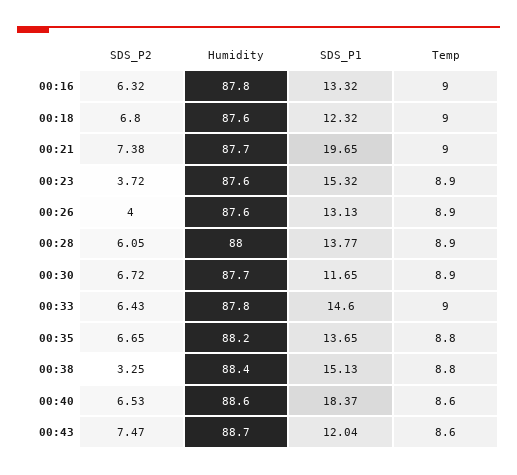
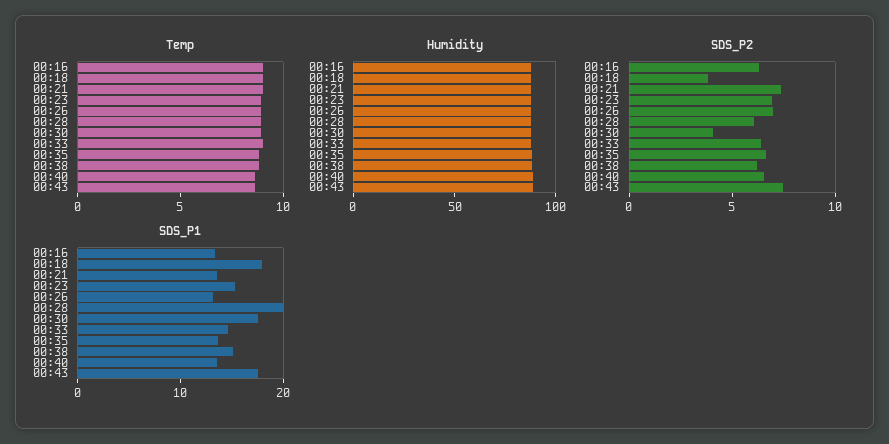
SDS_P2, 00:18: 6.8 -> 4
SDS_P1, 00:18: 12.32 -> 18
SDS_P1, 00:21: 19.65 -> 14
SDS_P2, 00:23: 3.72 -> 7
SDS_P2, 00:26: 4 -> 7
SDS_P1, 00:28: 13.77 -> 20
SDS_P2, 00:30: 6.72 -> 4
SDS_P1, 00:30: 11.65 -> 18
SDS_P2, 00:38: 3.25 -> 6
SDS_P1, 00:40: 18.37 -> 14
SDS_P1, 00:43: 12.04 -> 18

